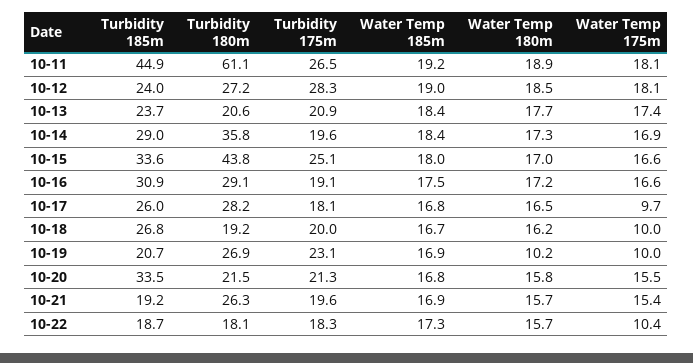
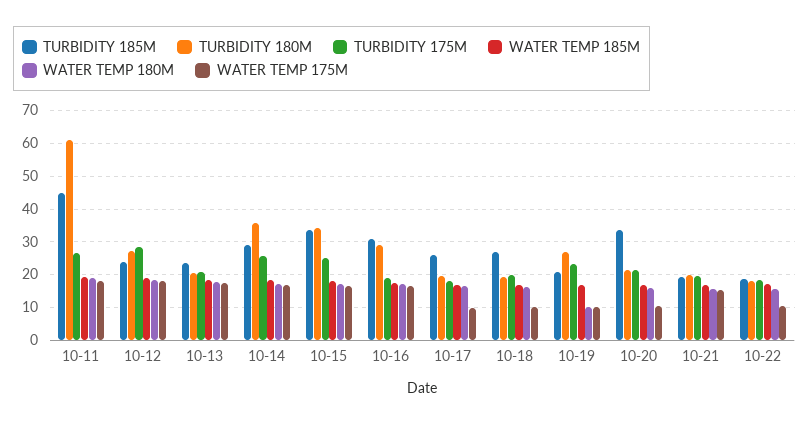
Turbidity 175m, 10-14: 19.6 -> 26
Turbidity 180m, 10-15: 43.8 -> 34
Turbidity 180m, 10-17: 28.2 -> 20
Water Temp 175m, 10-20: 15.5 -> 10
Turbidity 180m, 10-21: 26.3 -> 20

